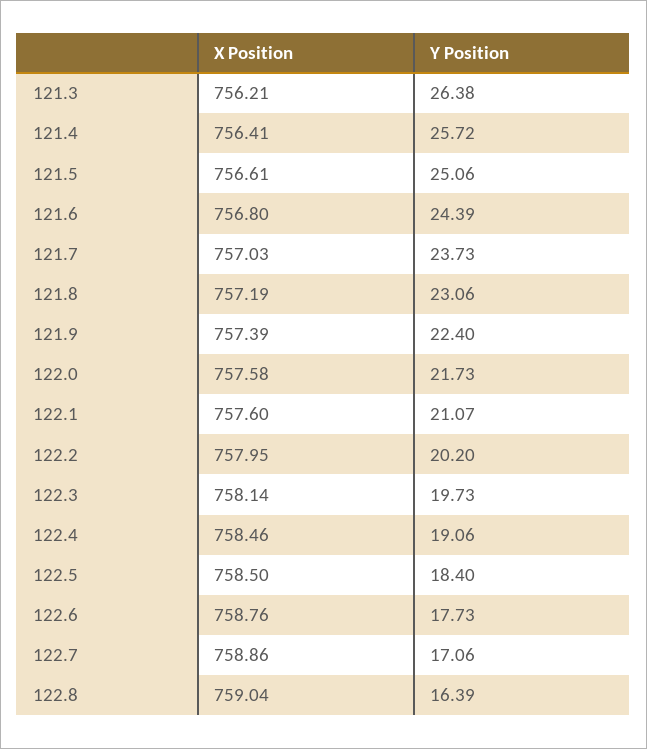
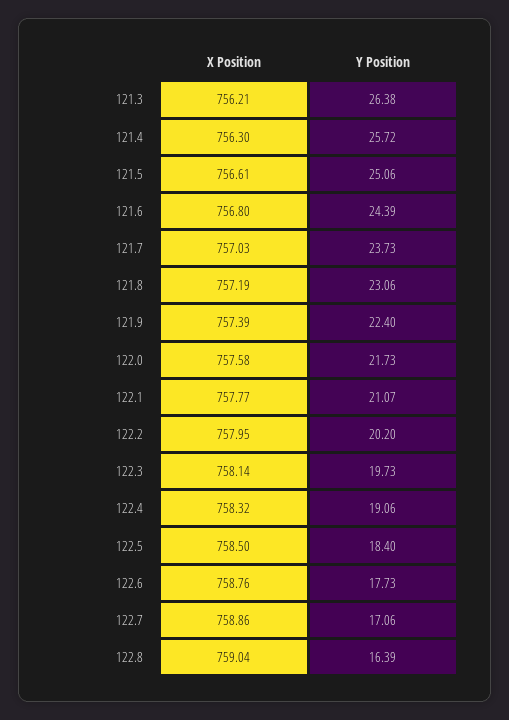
X Position, 121.4: 756.41 -> 756.3
X Position, 122.1: 757.6 -> 757.77
X Position, 122.4: 758.46 -> 758.32

